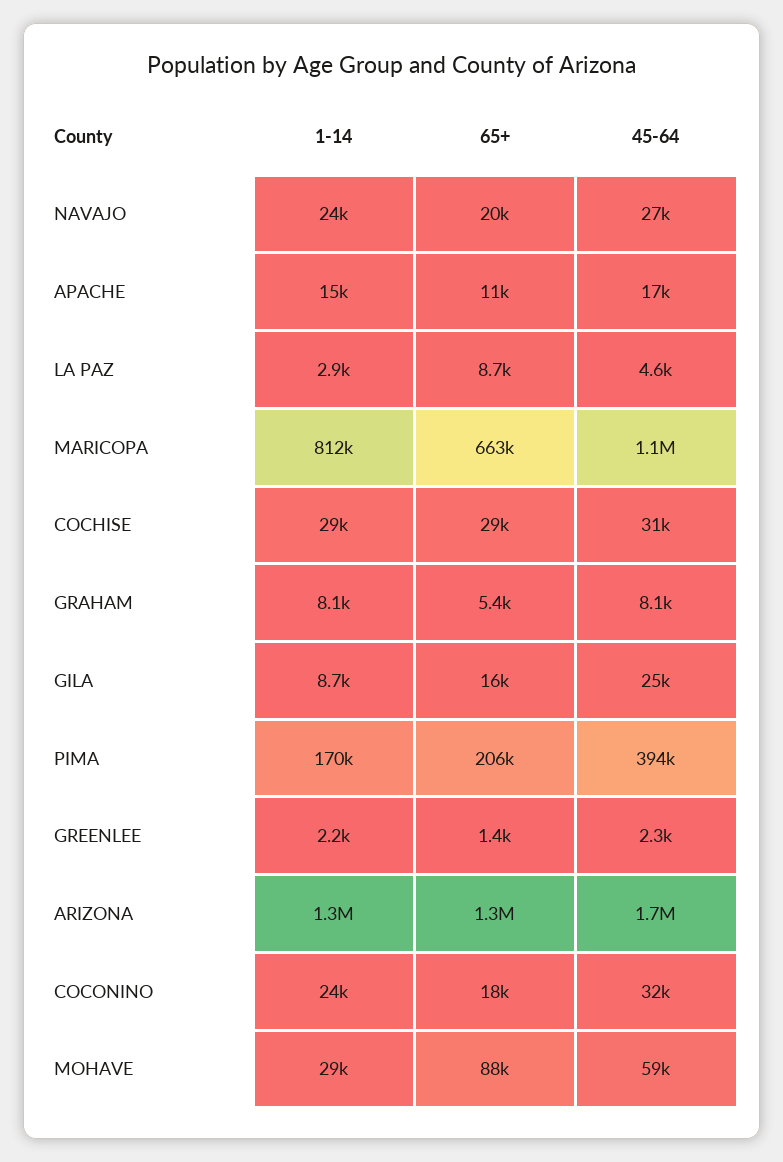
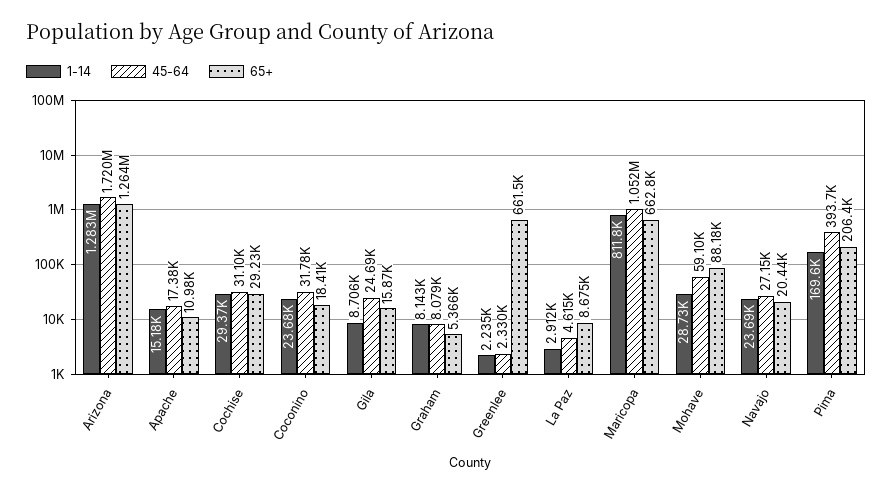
65+, GREENLEE: 1400 -> 661500

